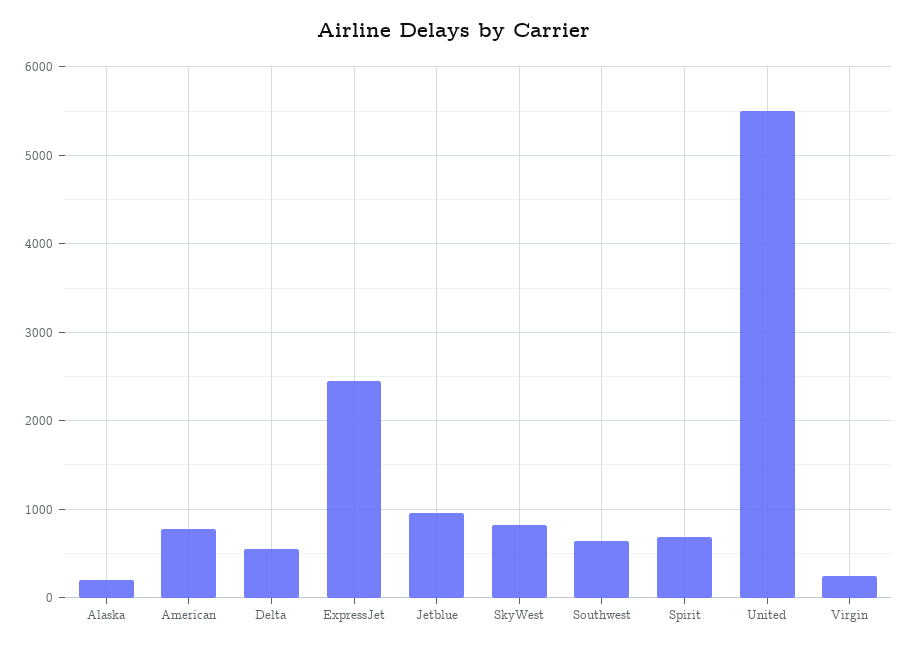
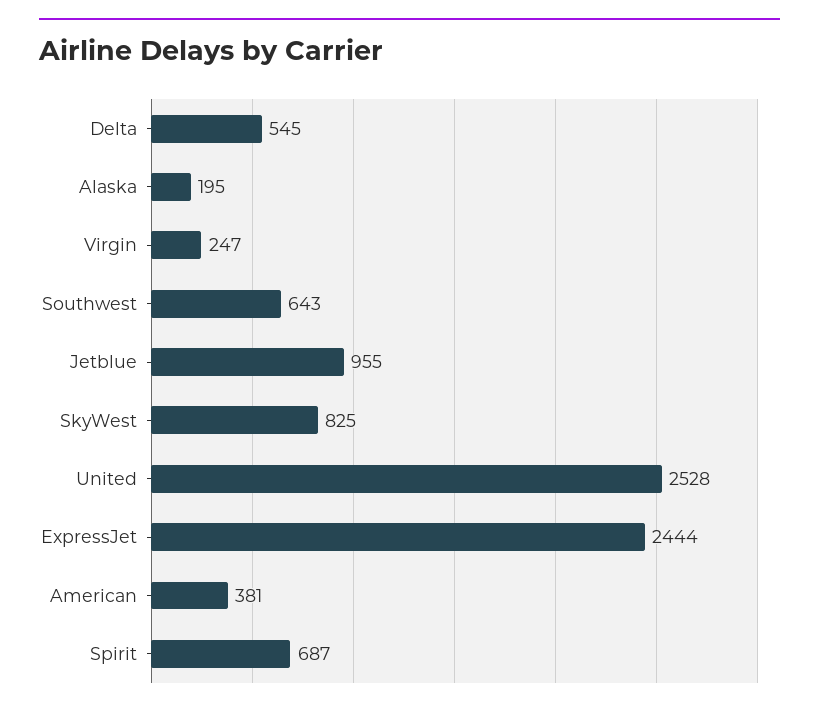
American: 800 -> 381
United: 5500 -> 2528

